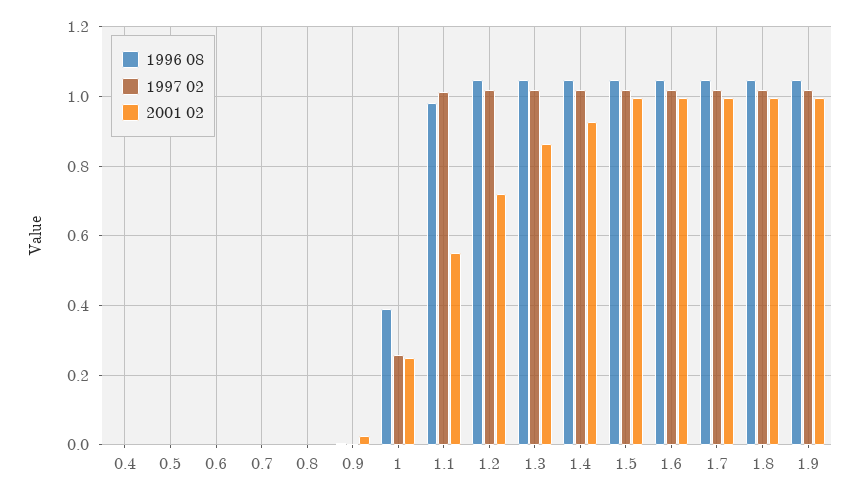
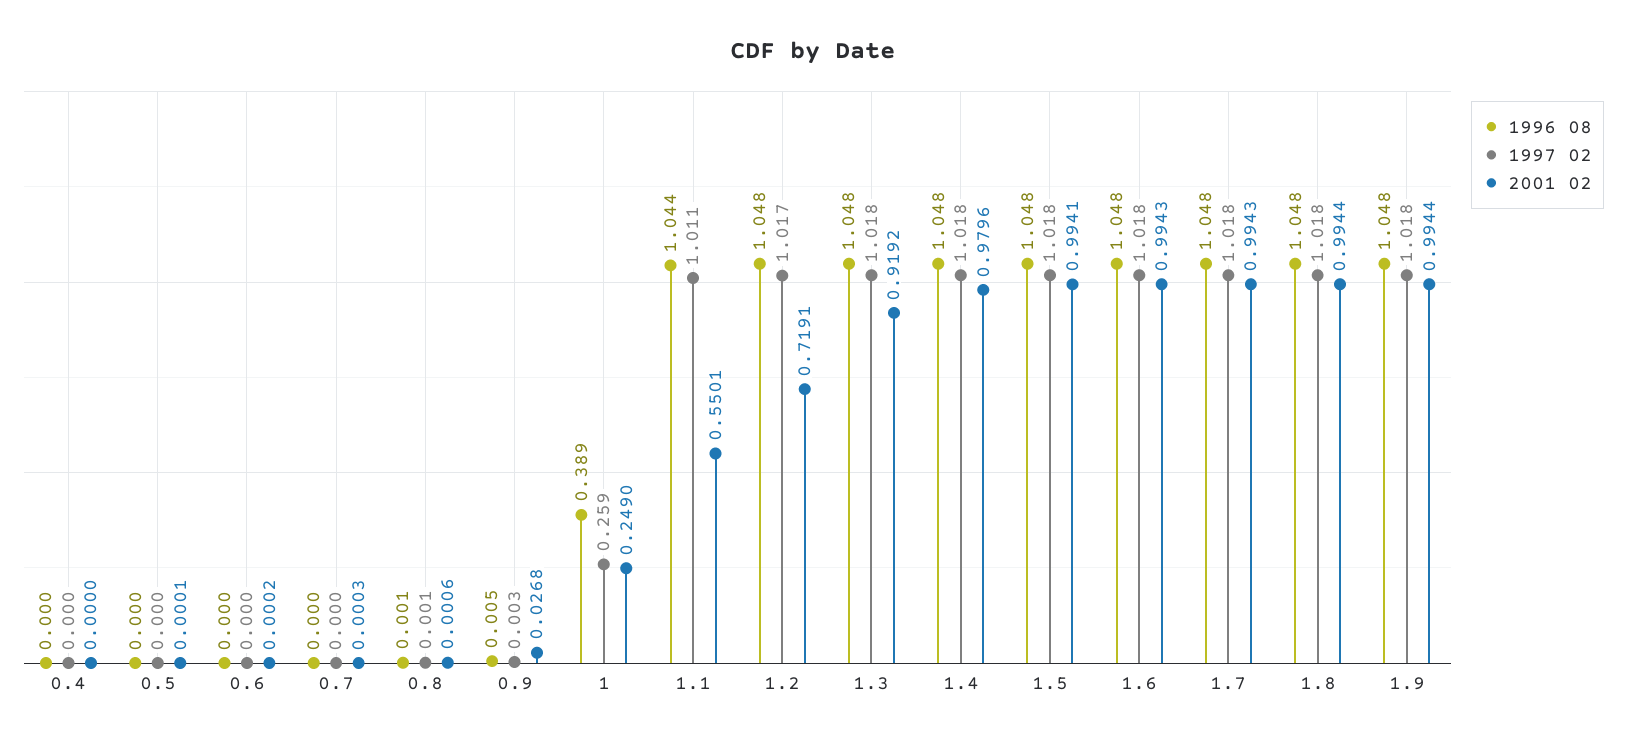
1996 08, 1.1: 0.98 -> 1.044
2001 02, 1.3: 0.86 -> 0.9192
2001 02, 1.4: 0.92 -> 0.9796

